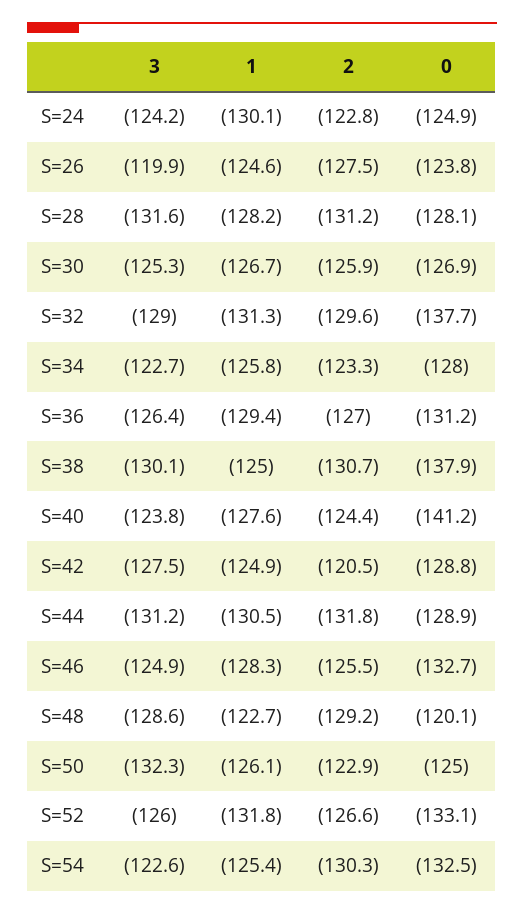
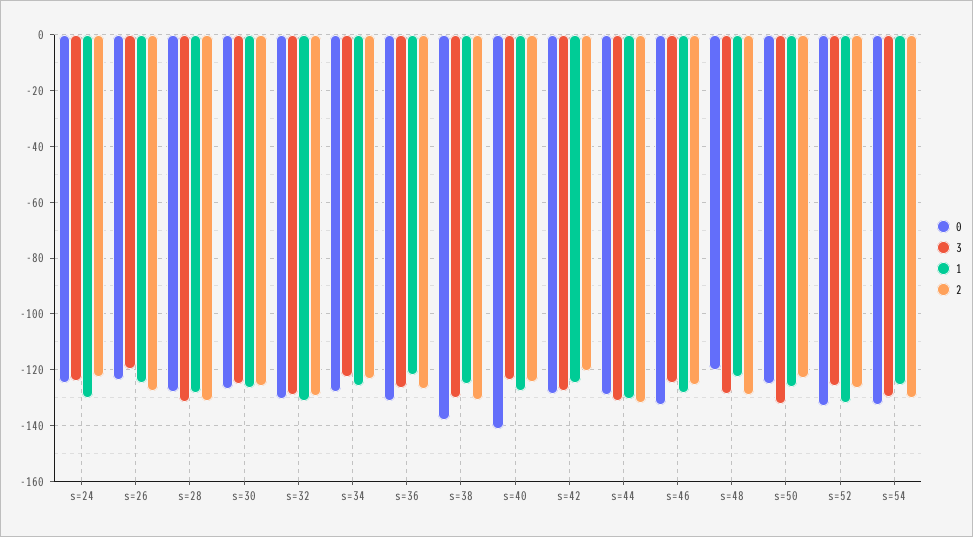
0, S=32: -137.7 -> -130
1, S=36: -129.4 -> -122.5
3, S=54: -122.6 -> -130

